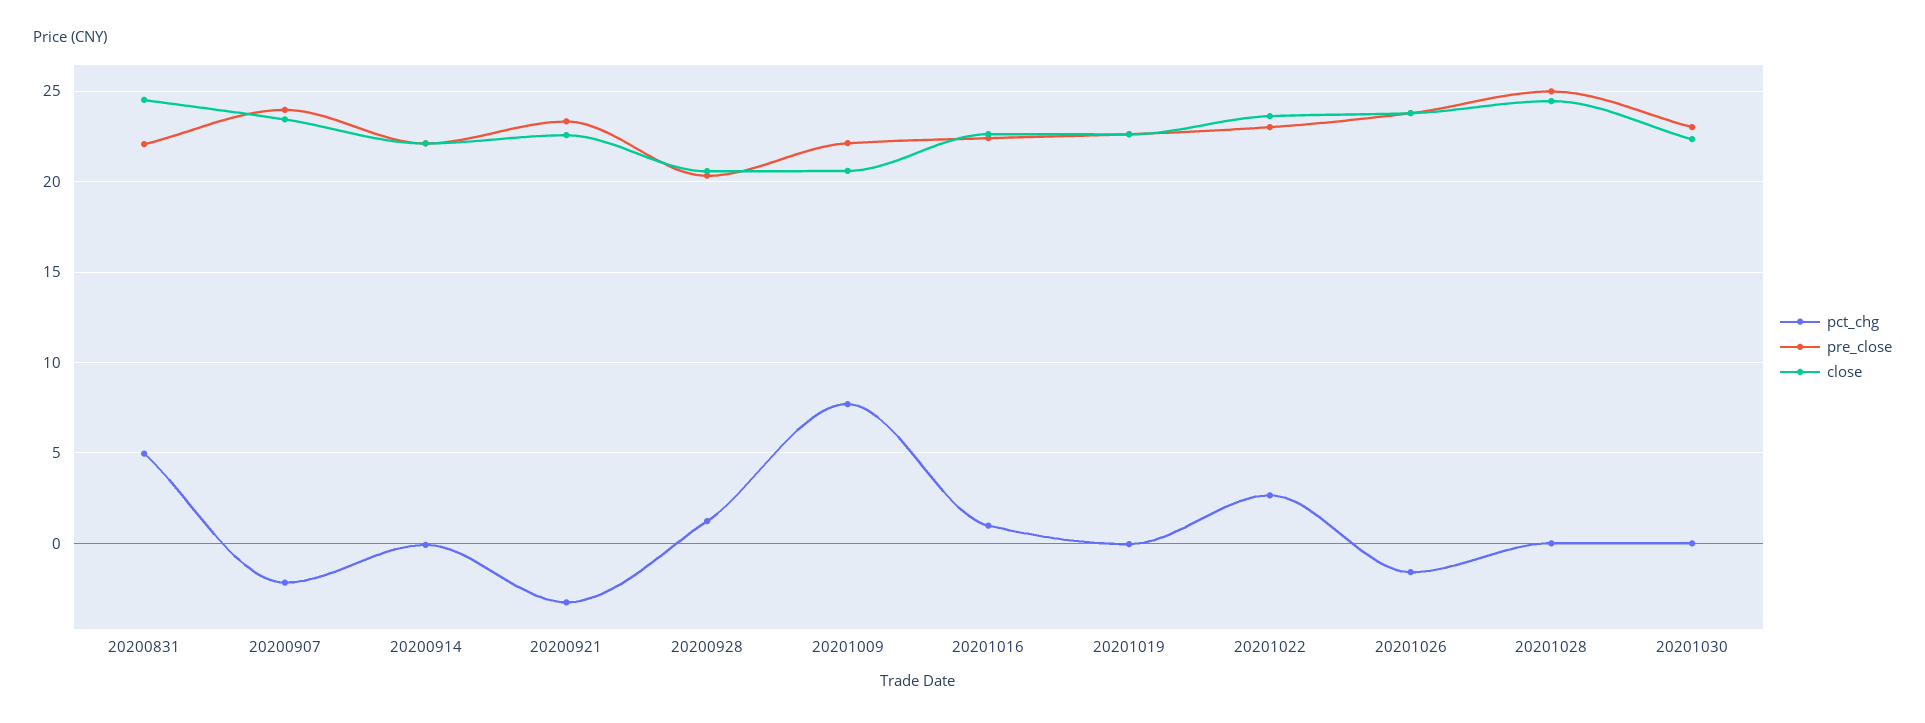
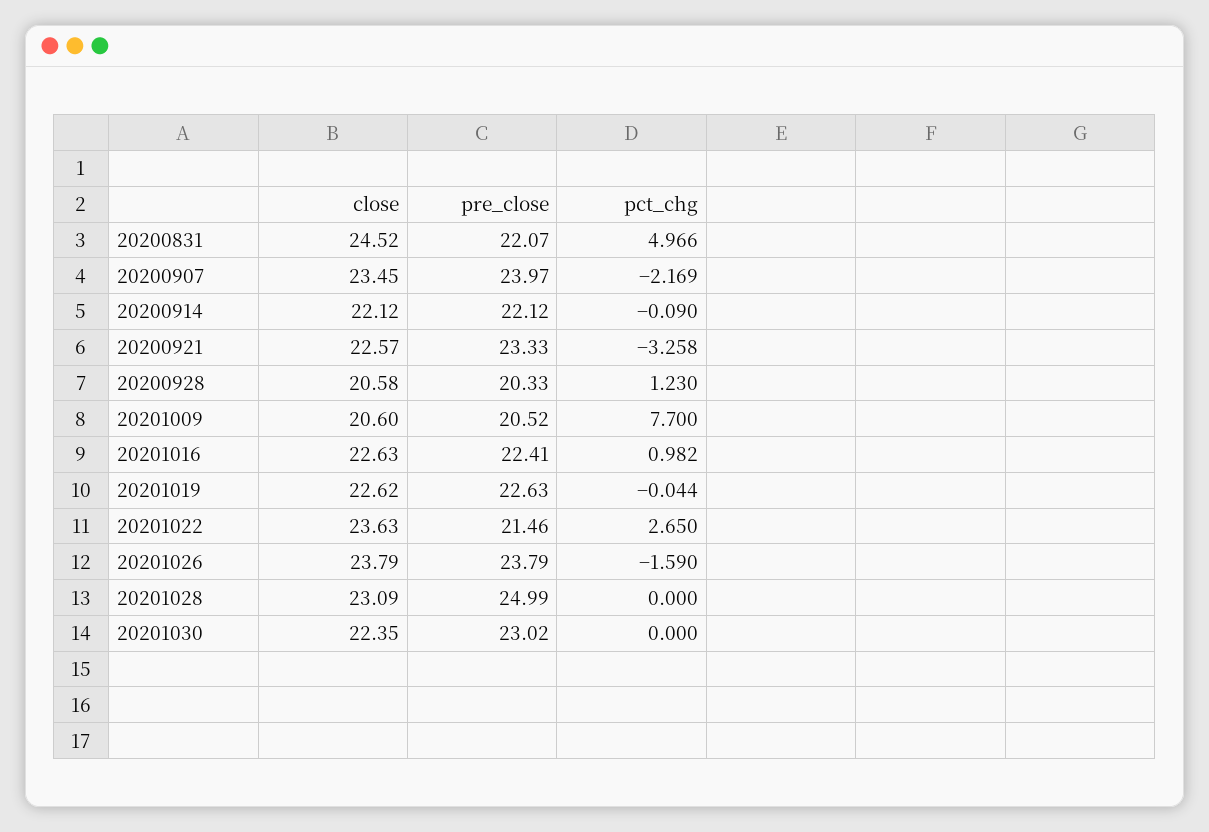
pre_close, 20201009: 22 -> 20.52
pre_close, 20201022: 23 -> 21.46
close, 20201028: 24.5 -> 23.09

